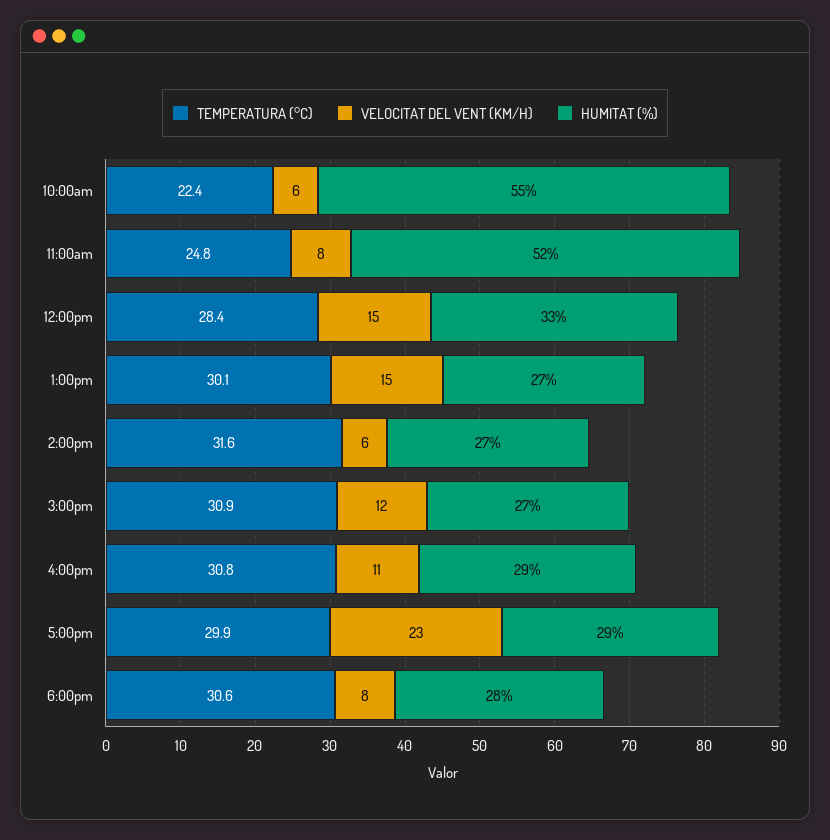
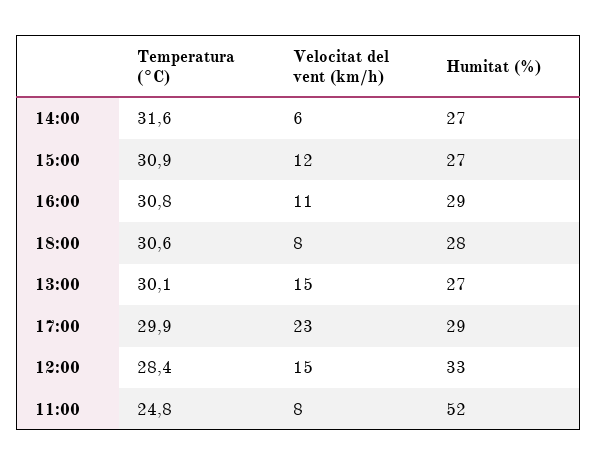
TEMPERATURA (°C), 10:00am: 22.4 -> none
VELOCITAT DEL VENT (KM/H), 10:00am: 6 -> none
HUMITAT (%), 10:00am: 55 -> none

